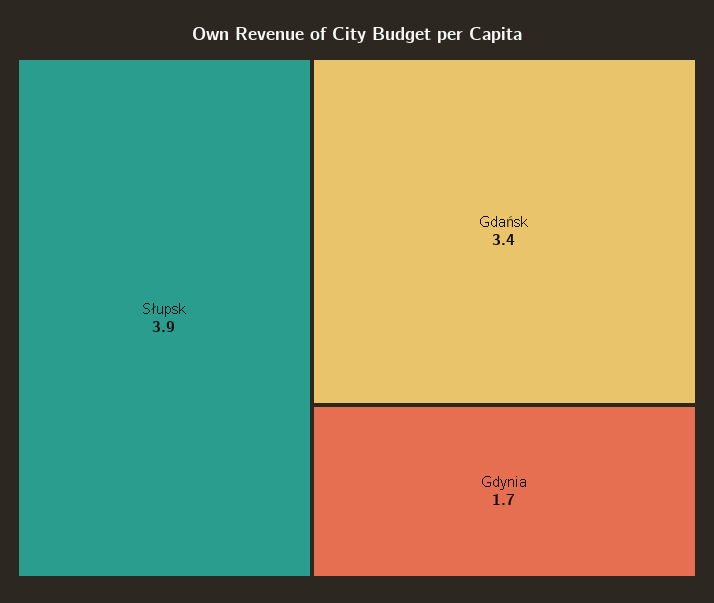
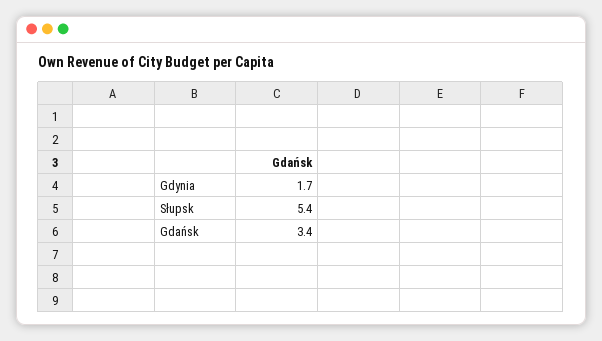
Słupsk: 3.9 -> 5.4

